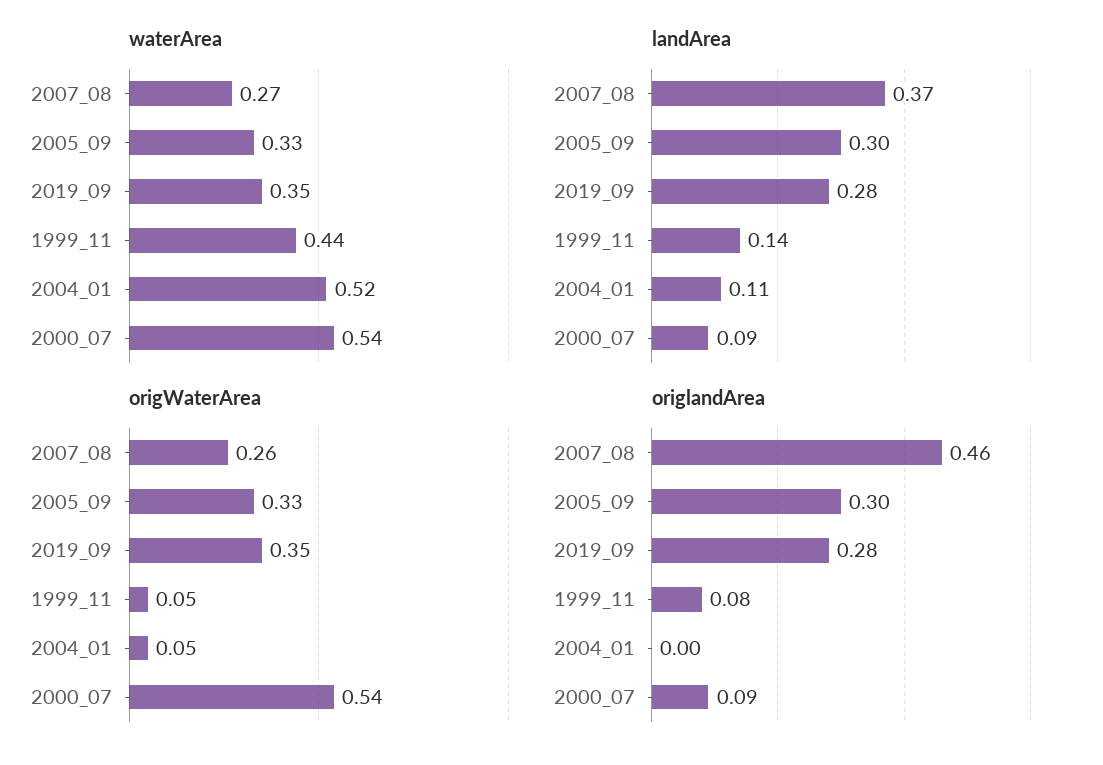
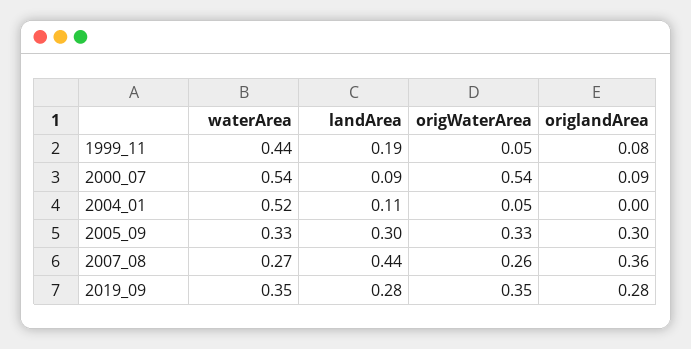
landArea, 2007_08: 0.37 -> 0.44
landArea, 1999_11: 0.14 -> 0.19
origlandArea, 2007_08: 0.46 -> 0.36

